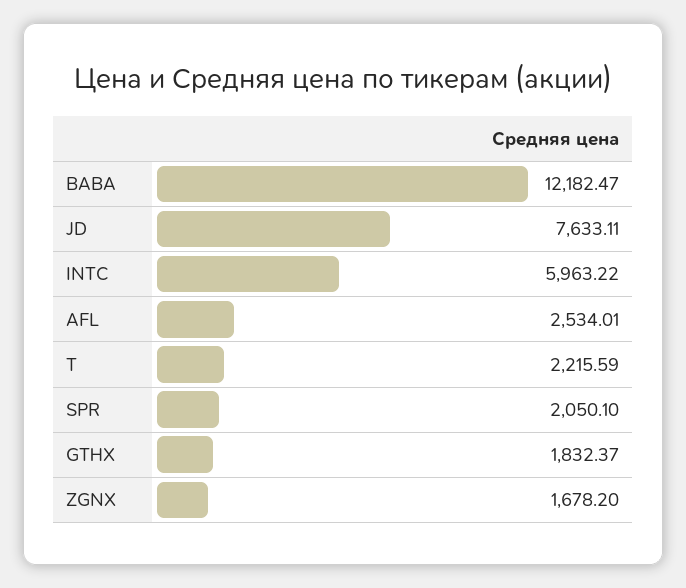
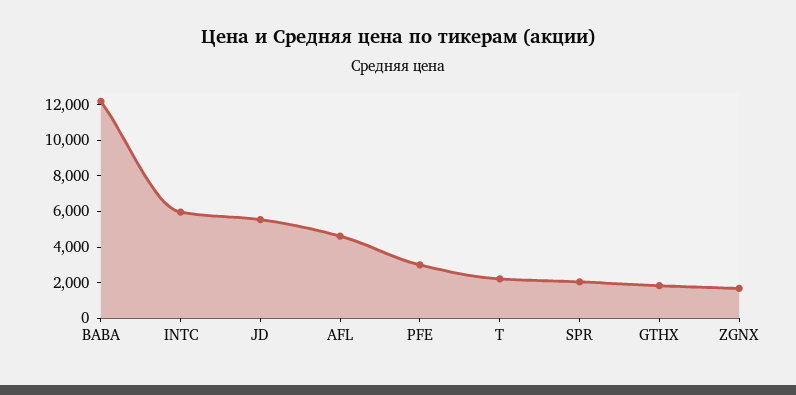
JD: 7633.11 -> 5500
AFL: 2534.01 -> 4500
PFE: none -> 3000

